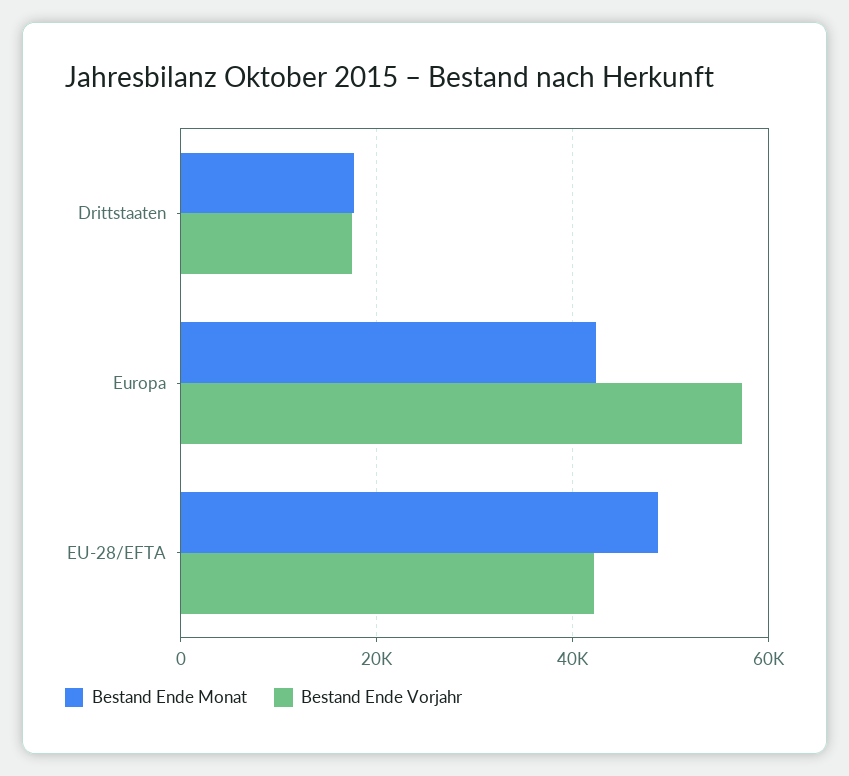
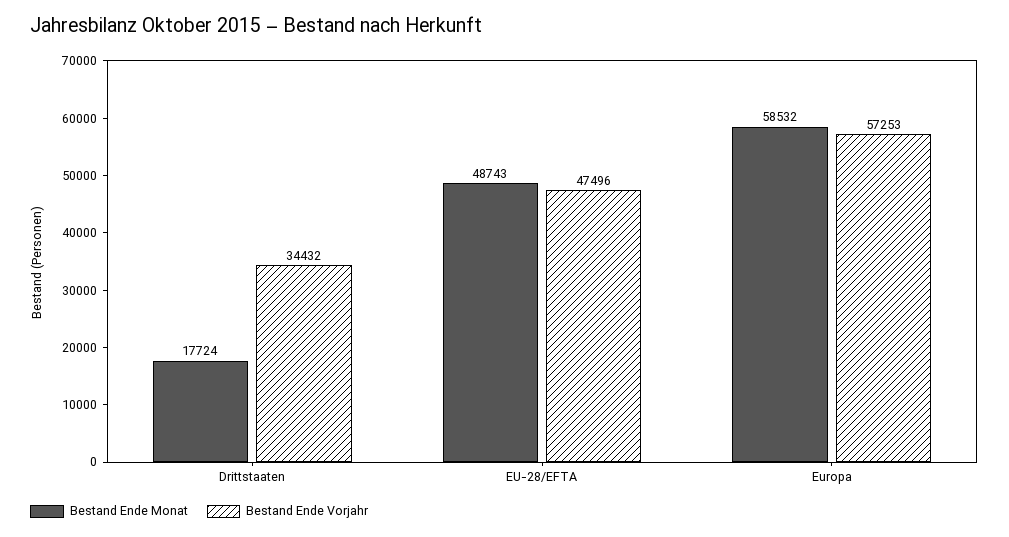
Bestand Ende Vorjahr, Drittstaaten: 18000 -> 34432
Bestand Ende Monat, Europa: 42000 -> 58532
Bestand Ende Vorjahr, EU-28/EFTA: 42000 -> 47496

